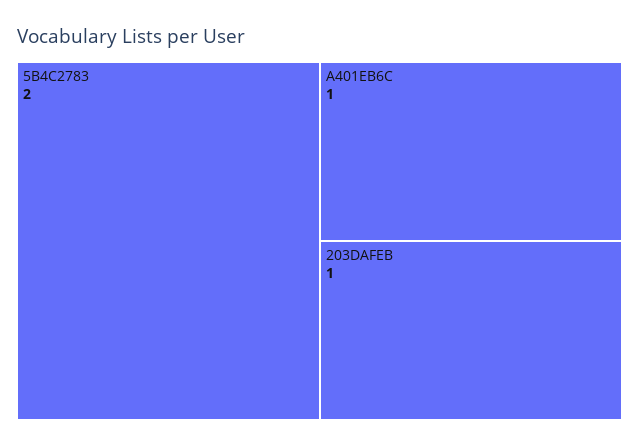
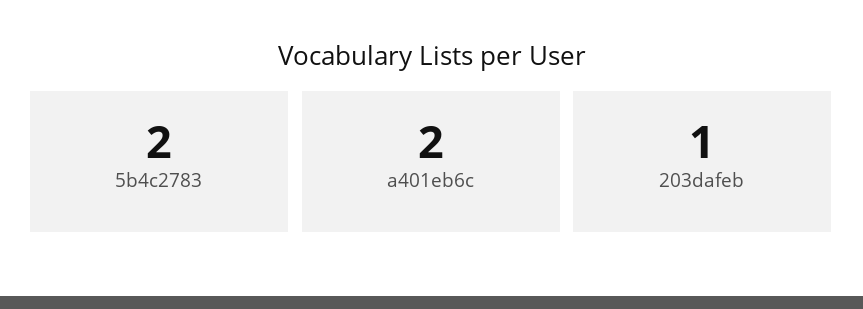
A401EB6C: 1 -> 2

